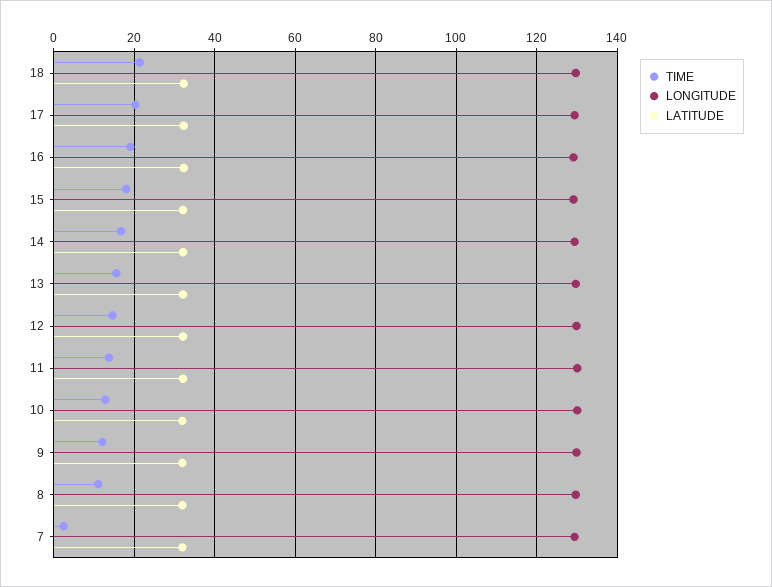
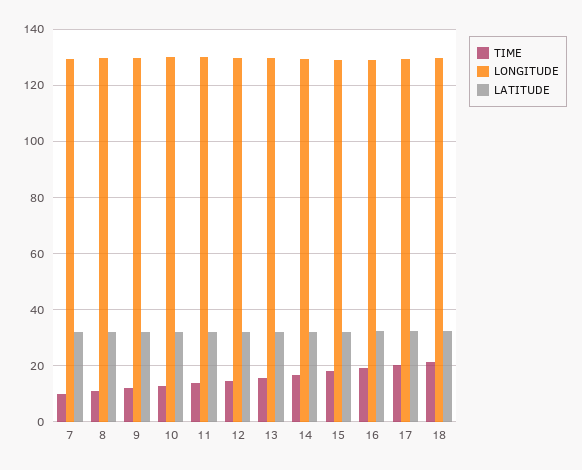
TIME, 7: 2 -> 10

